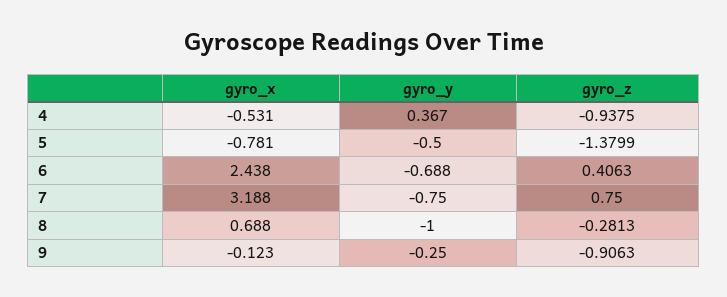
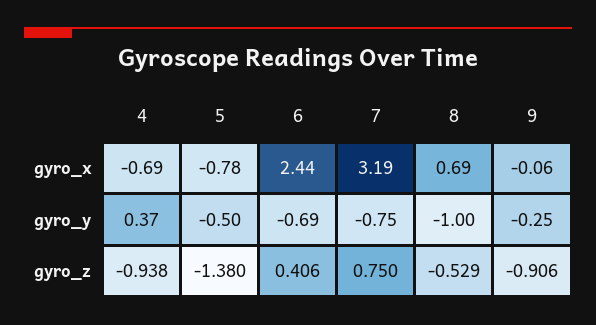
gyro_x, 4: -0.531 -> -0.69
gyro_z, 8: -0.2813 -> -0.529
gyro_x, 9: -0.123 -> -0.06

